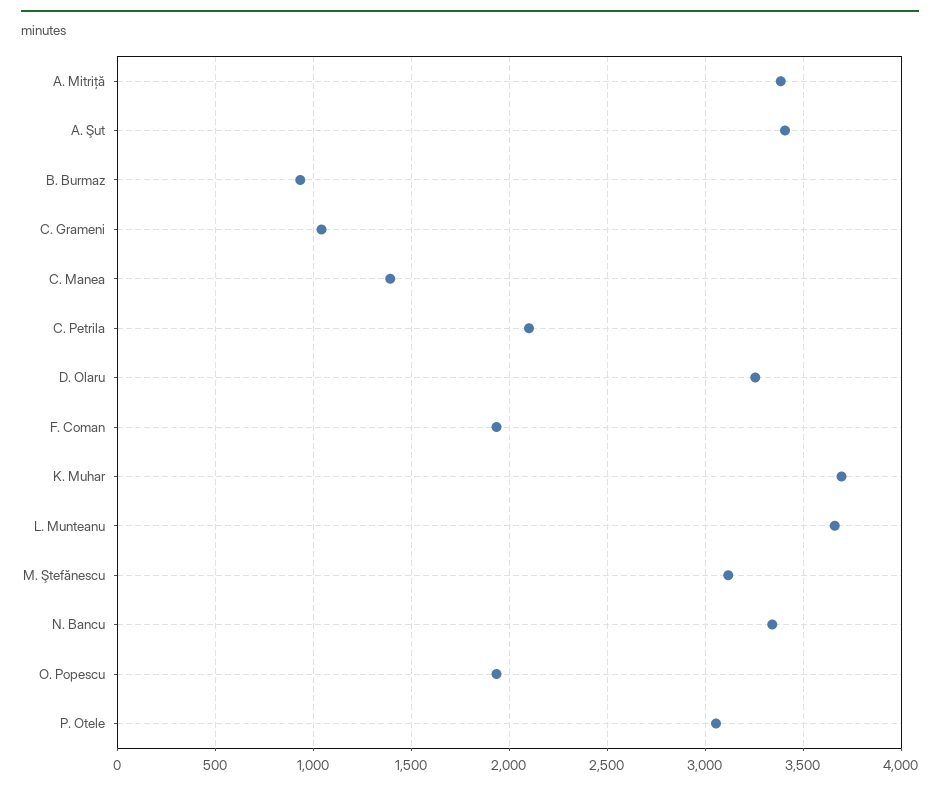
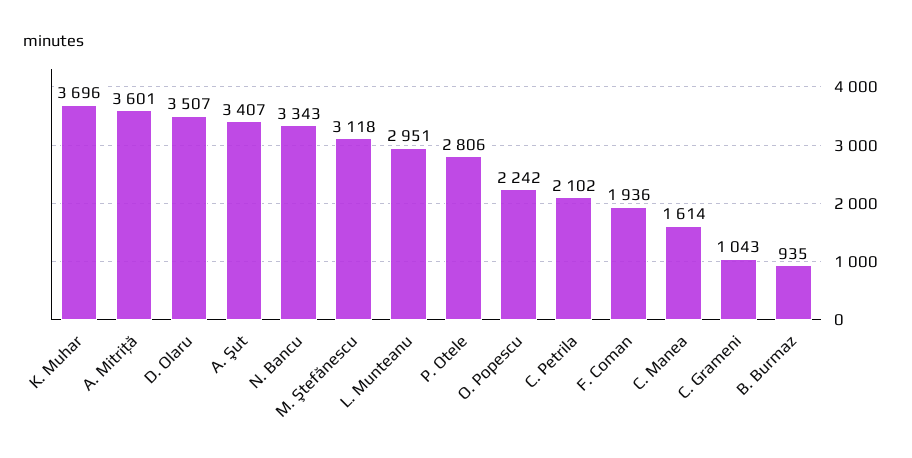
A. Mitriță: 3400 -> 3601
C. Manea: 1400 -> 1614
D. Olaru: 3250 -> 3507
L. Munteanu: 3650 -> 2951
O. Popescu: 1950 -> 2242
P. Otele: 3050 -> 2806

